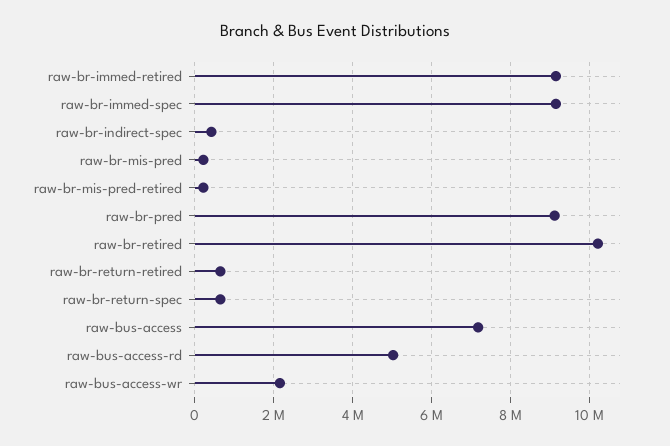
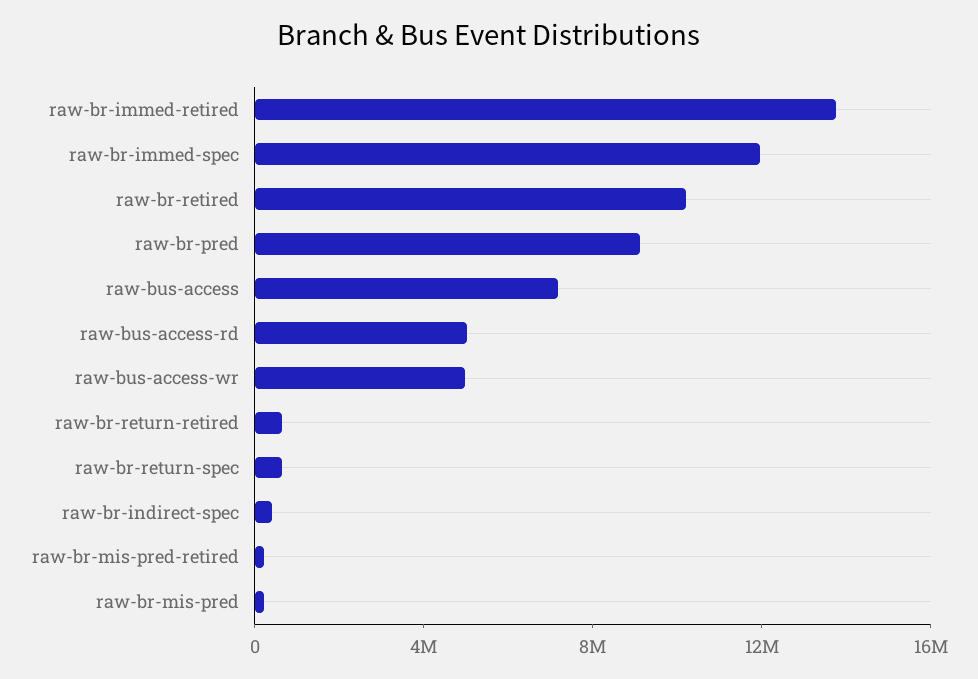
raw-br-immed-retired: 9200000 -> 14000000
raw-br-immed-spec: 9200000 -> 12000000
raw-bus-access-wr: 2200000 -> 5000000

